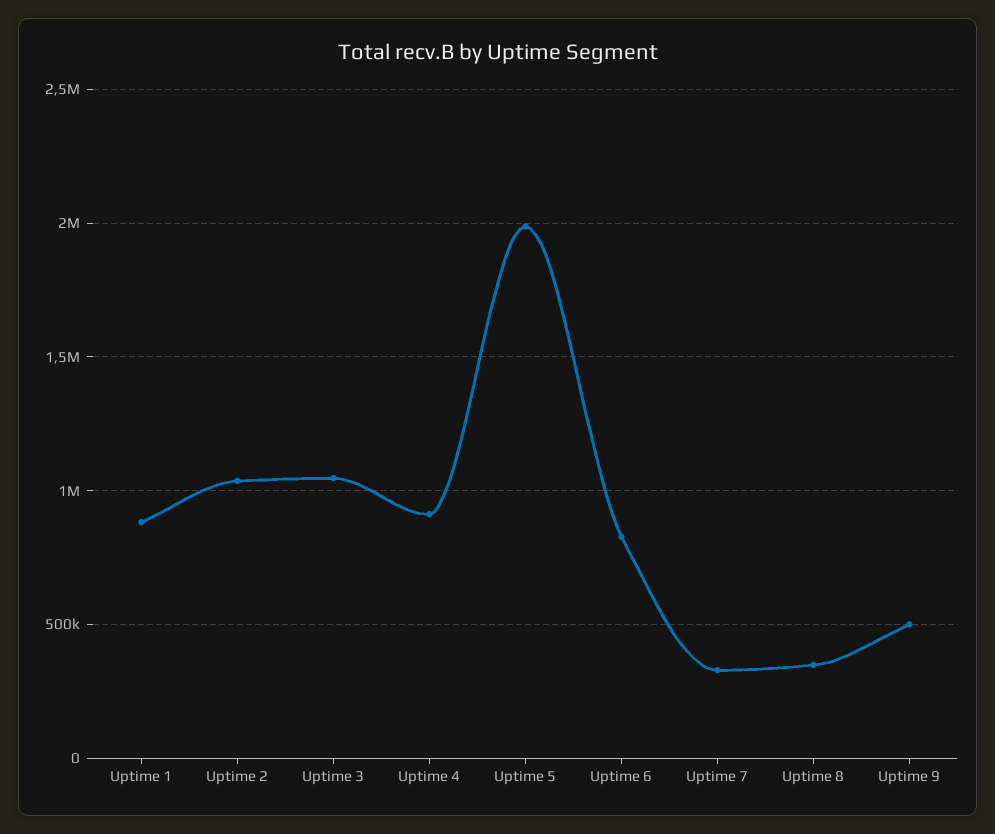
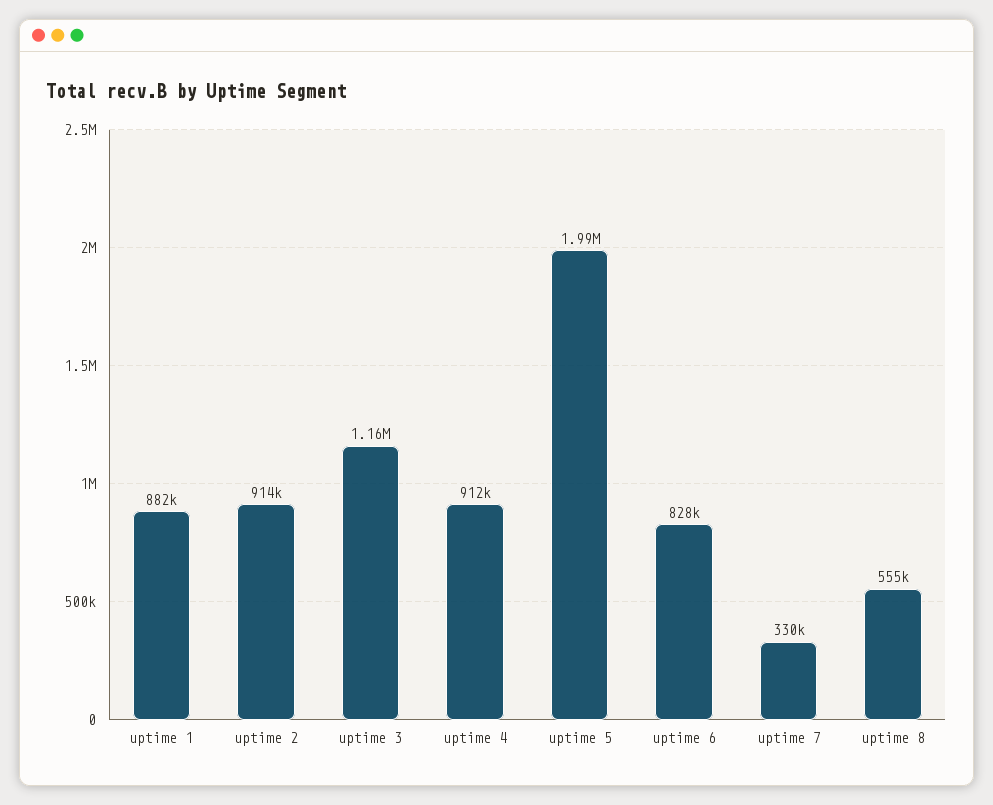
Uptime 2: 1050000 -> 914000
Uptime 3: 1050000 -> 1160000
Uptime 8: 350000 -> 555000
Uptime 9: 500000 -> none

